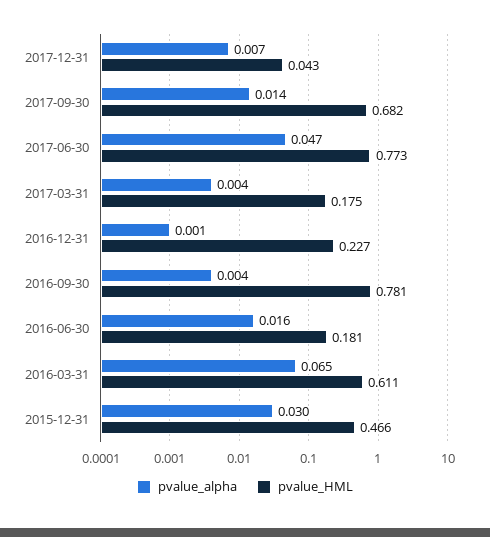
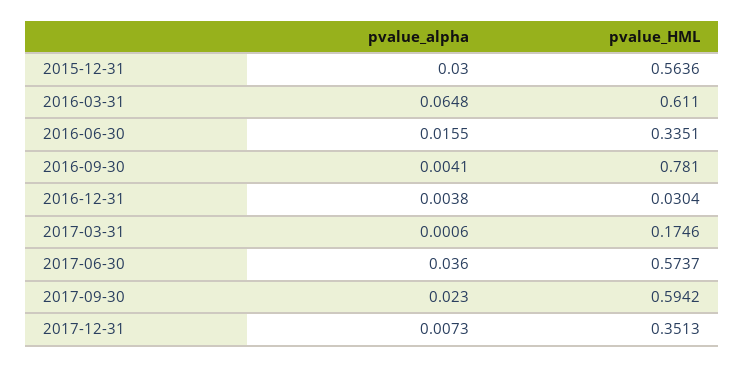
pvalue_HML, 2017-12-31: 0.043 -> 0.3513
pvalue_alpha, 2017-09-30: 0.014 -> 0.023
pvalue_HML, 2017-09-30: 0.682 -> 0.5942
pvalue_alpha, 2017-06-30: 0.047 -> 0.036
pvalue_HML, 2017-06-30: 0.773 -> 0.5737
pvalue_alpha, 2017-03-31: 0.004 -> 0.0006
pvalue_alpha, 2016-12-31: 0.001 -> 0.0038
pvalue_HML, 2016-12-31: 0.227 -> 0.0304
pvalue_HML, 2016-06-30: 0.181 -> 0.3351
pvalue_HML, 2015-12-31: 0.466 -> 0.5636

